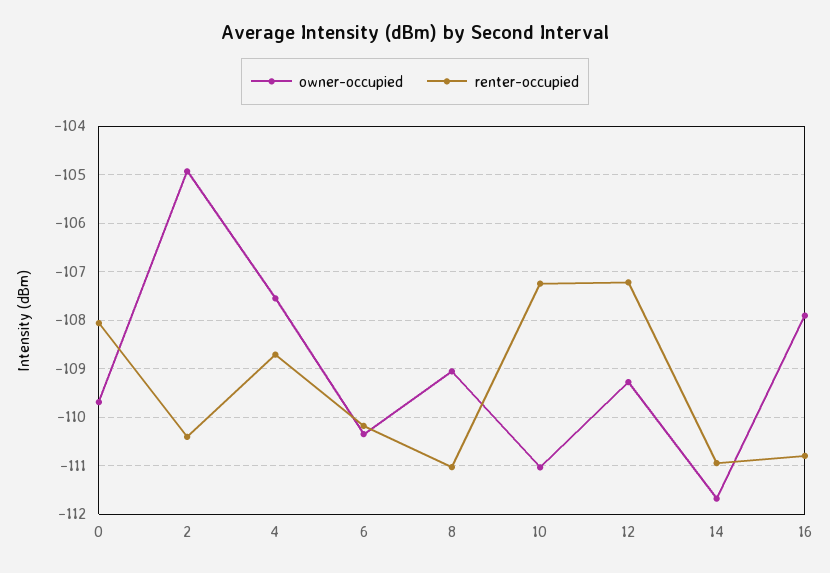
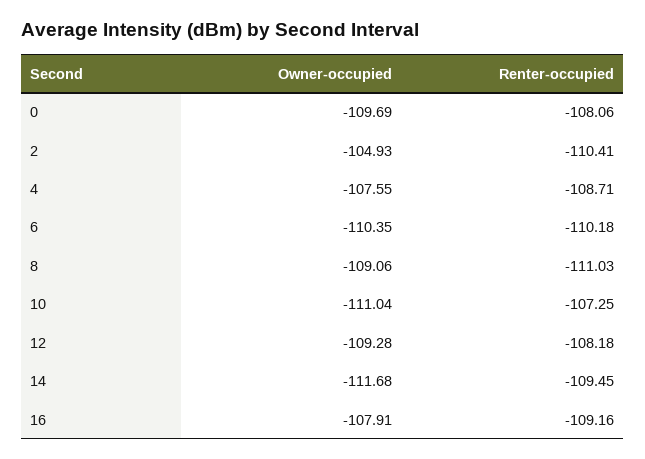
renter-occupied, 12: -107.2 -> -108.18
renter-occupied, 14: -111 -> -109.45
renter-occupied, 16: -110.8 -> -109.16

